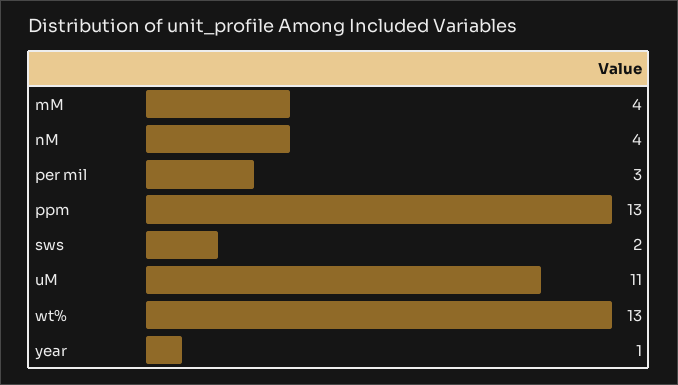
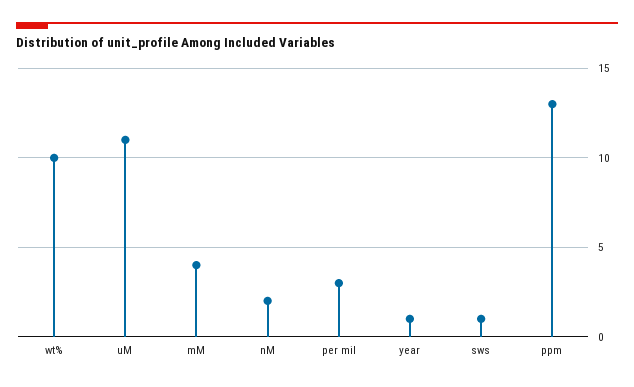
nM: 4 -> 2
sws: 2 -> 1
wt%: 13 -> 10

